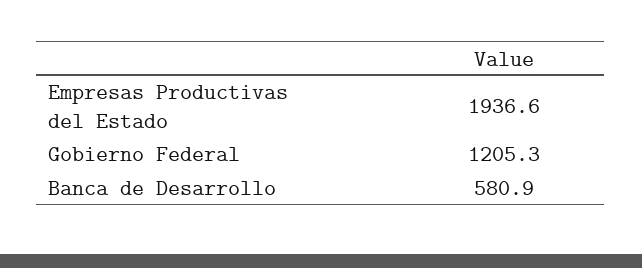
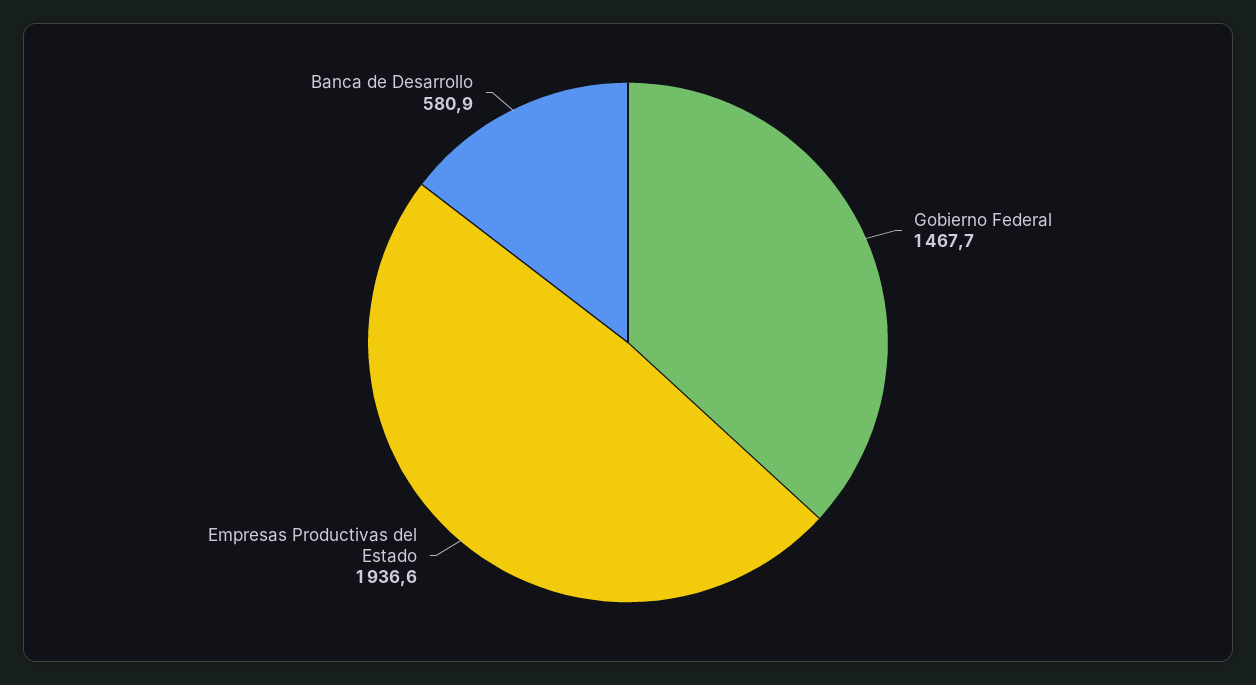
Gobierno Federal: 1205.3 -> 1467.7

